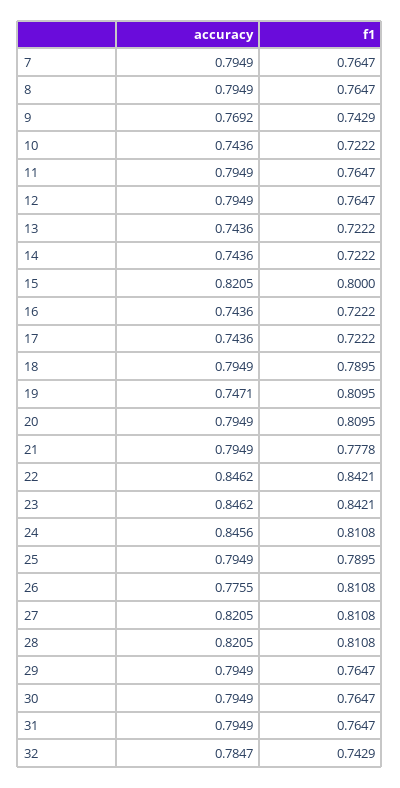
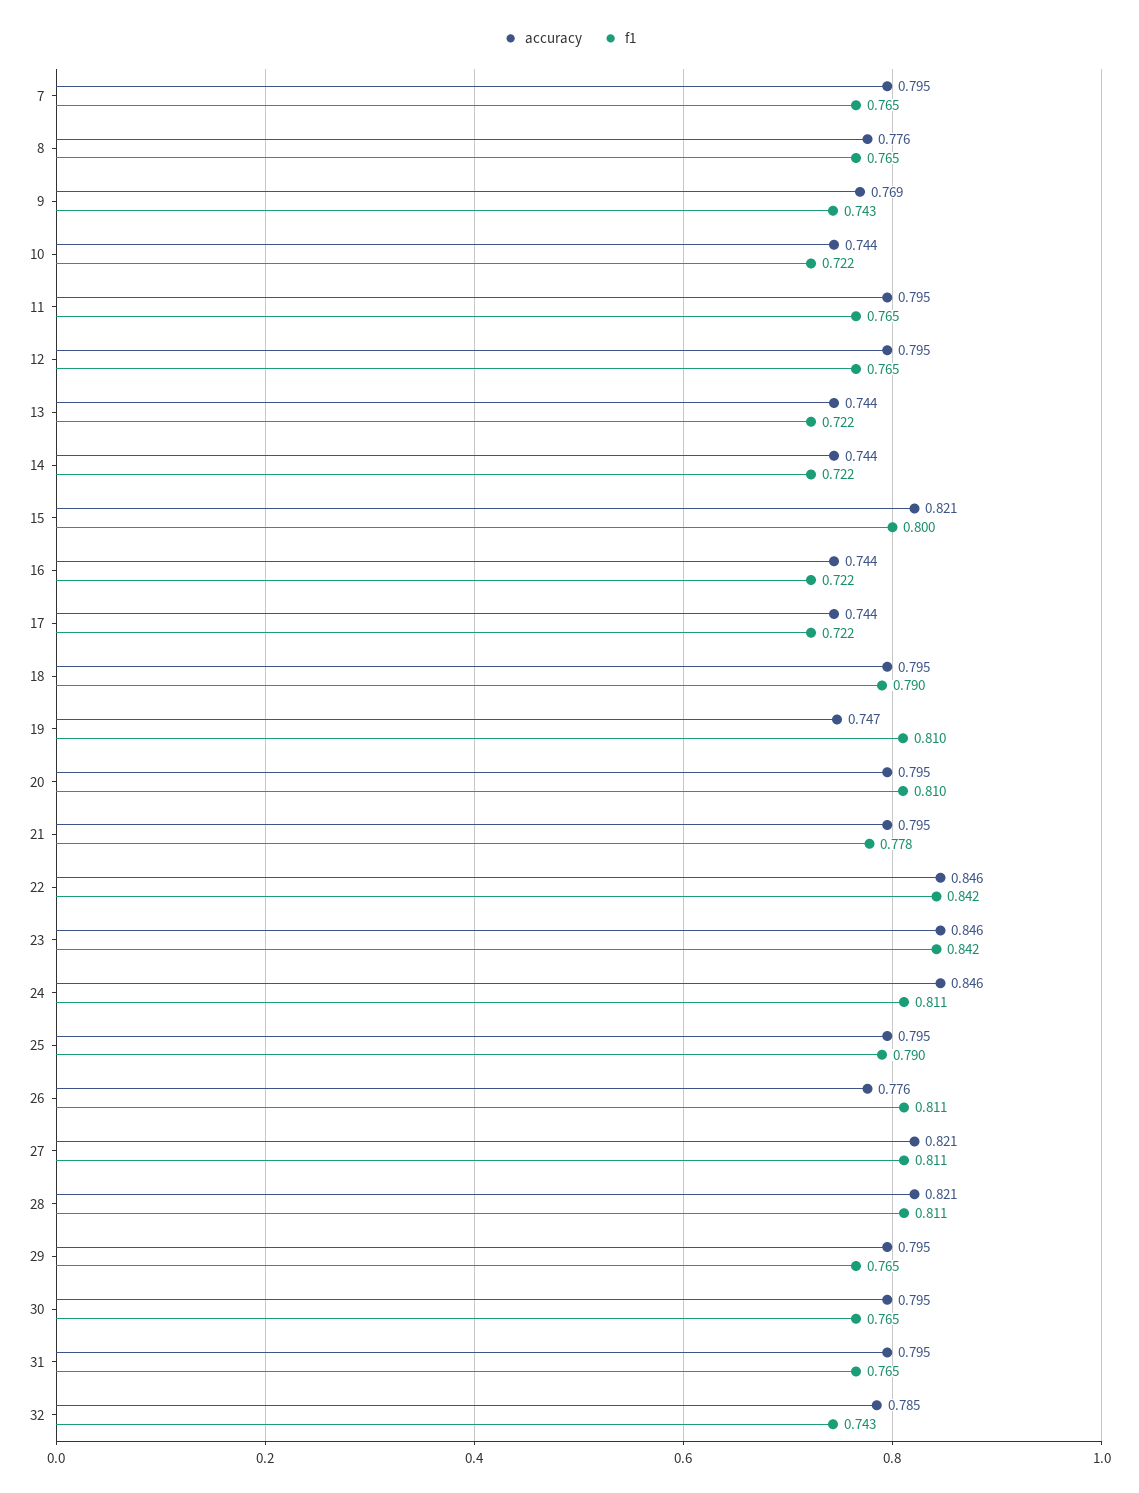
accuracy, 8: 0.7949 -> 0.776

